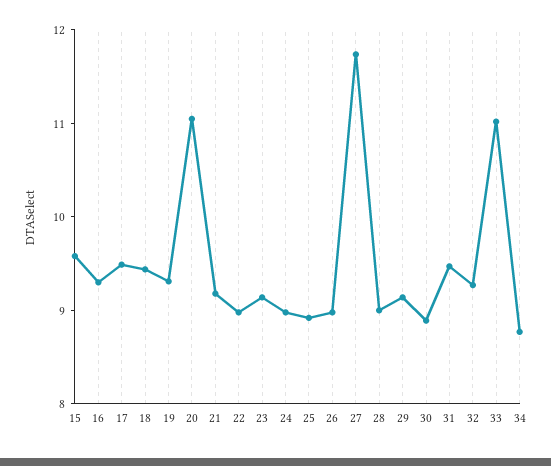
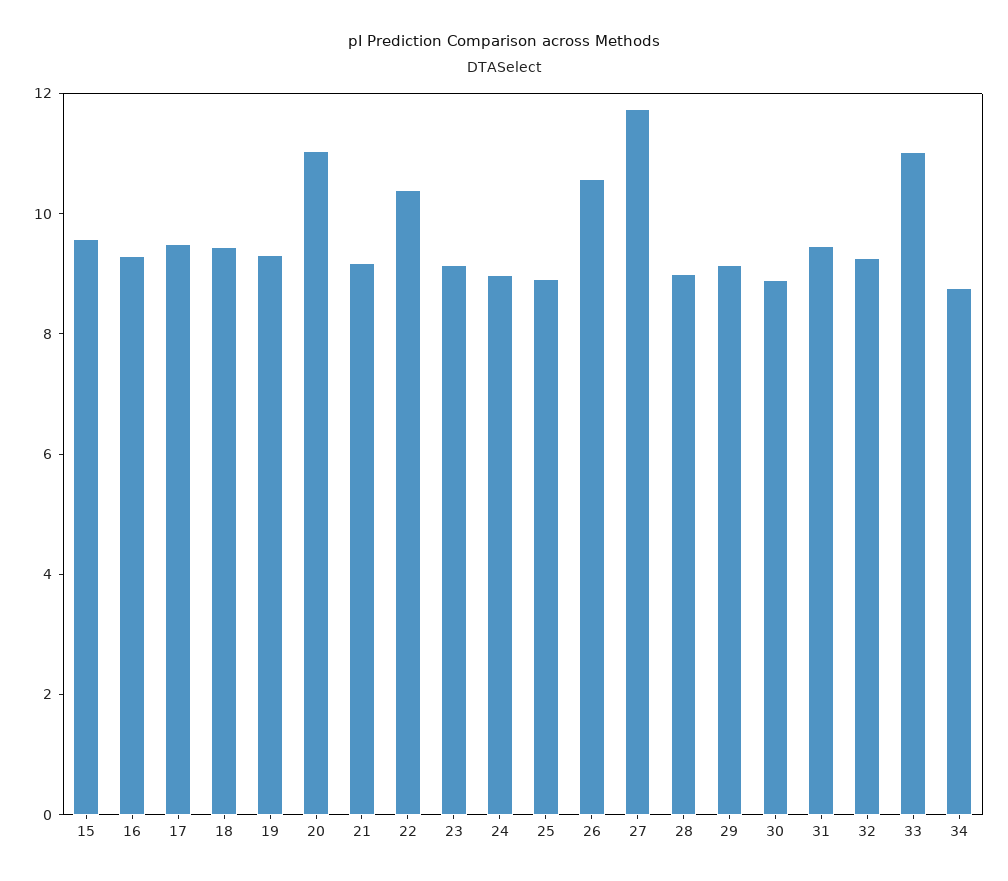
22: 9 -> 10.5
26: 9 -> 10.5

